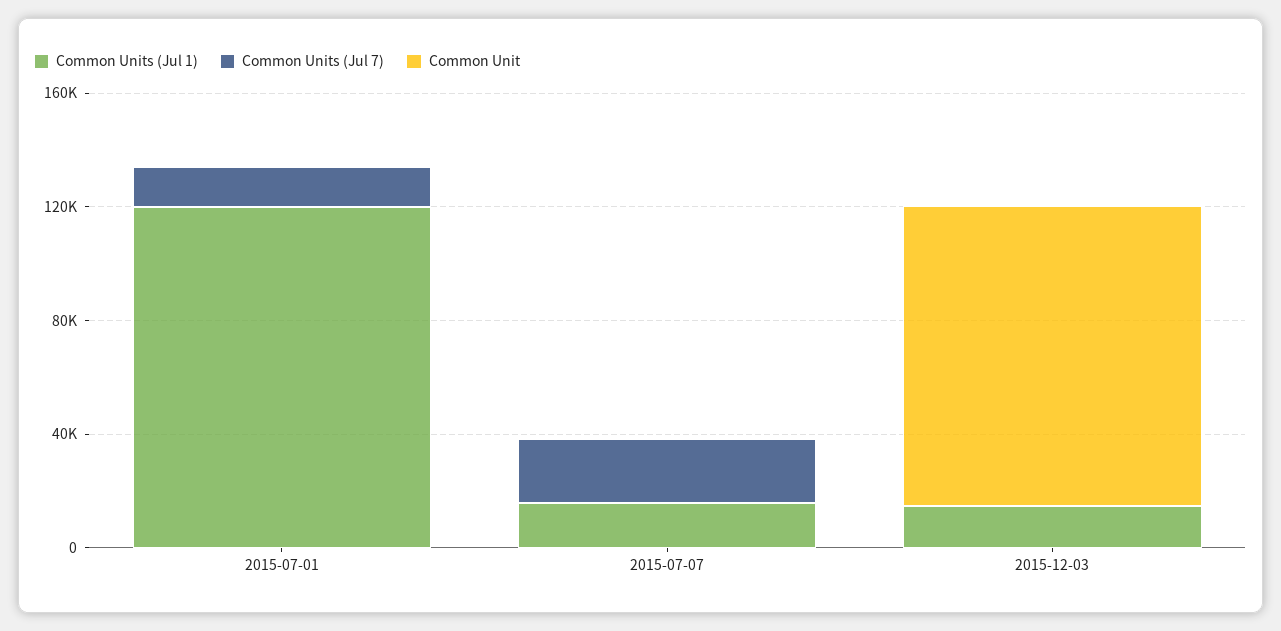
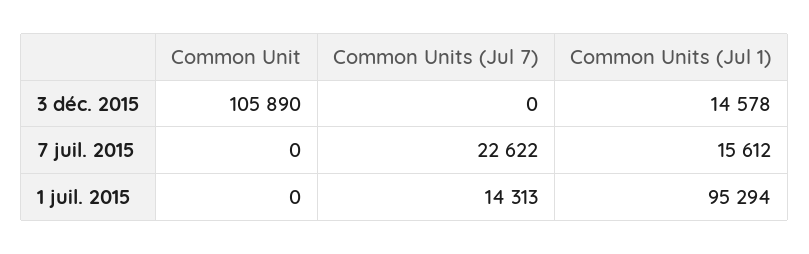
Common Units (Jul 1), 2015-07-01: 120000 -> 95294

